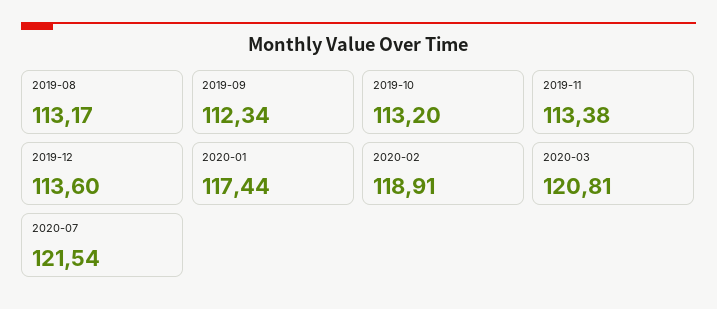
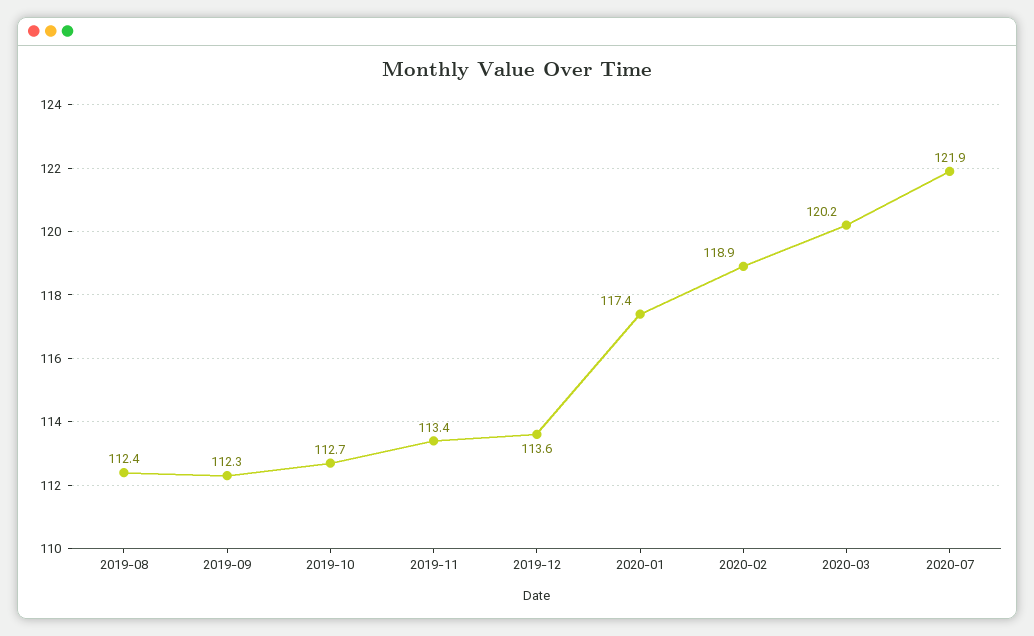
2019-08: 113.17 -> 112.4
2019-10: 113.2 -> 112.7
2020-03: 120.81 -> 120.2
2020-07: 121.54 -> 121.9

